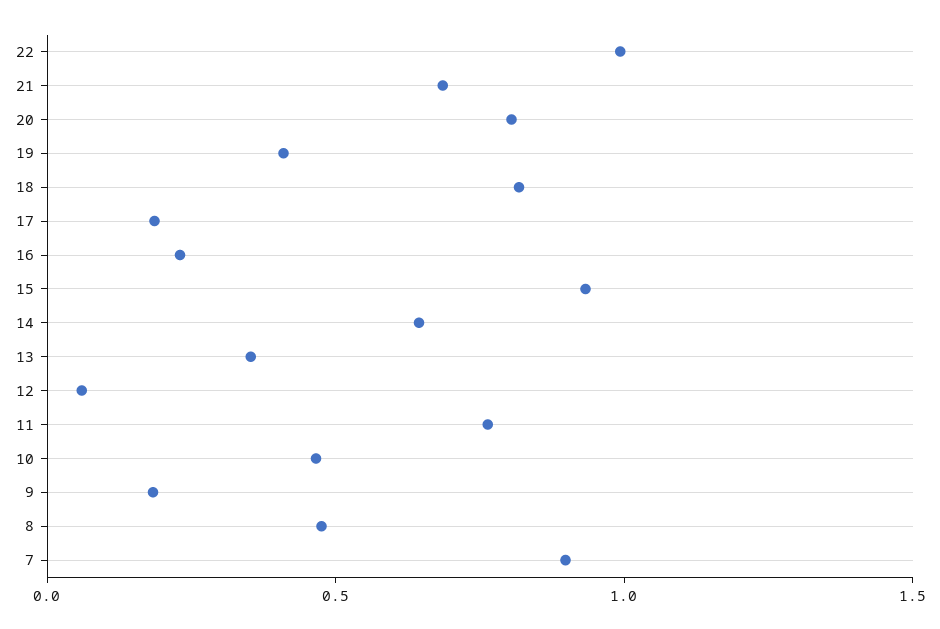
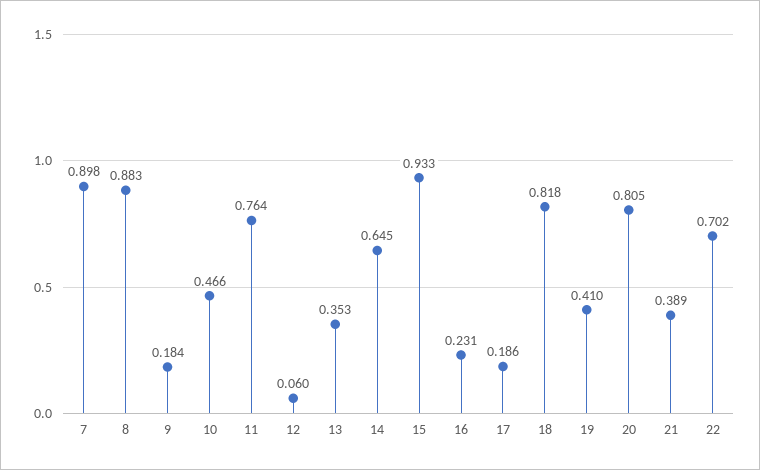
22: 1 -> 0.702
21: 0.7 -> 0.389
8: 0.5 -> 0.883

